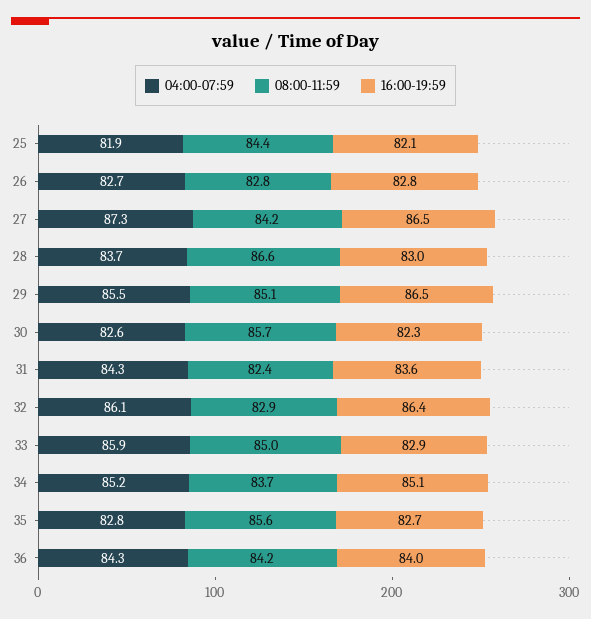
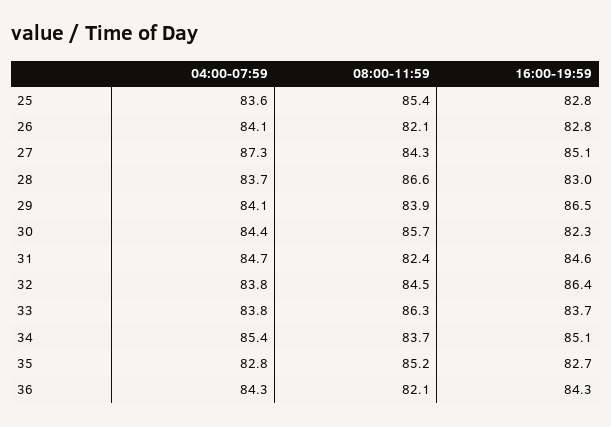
04:00-07:59, 25: 81.9 -> 83.6
08:00-11:59, 25: 84.4 -> 85.4
16:00-19:59, 25: 82.1 -> 82.8
04:00-07:59, 26: 82.7 -> 84.1
08:00-11:59, 26: 82.8 -> 82.1
08:00-11:59, 27: 84.2 -> 84.3
16:00-19:59, 27: 86.5 -> 85.1
04:00-07:59, 29: 85.5 -> 84.1
08:00-11:59, 29: 85.1 -> 83.9
04:00-07:59, 30: 82.6 -> 84.4
04:00-07:59, 31: 84.3 -> 84.7
16:00-19:59, 31: 83.6 -> 84.6
04:00-07:59, 32: 86.1 -> 83.8
08:00-11:59, 32: 82.9 -> 84.5
04:00-07:59, 33: 85.9 -> 83.8
08:00-11:59, 33: 85 -> 86.3
16:00-19:59, 33: 82.9 -> 83.7
04:00-07:59, 34: 85.2 -> 85.4
08:00-11:59, 35: 85.6 -> 85.2
08:00-11:59, 36: 84.2 -> 82.1
16:00-19:59, 36: 84 -> 84.3

